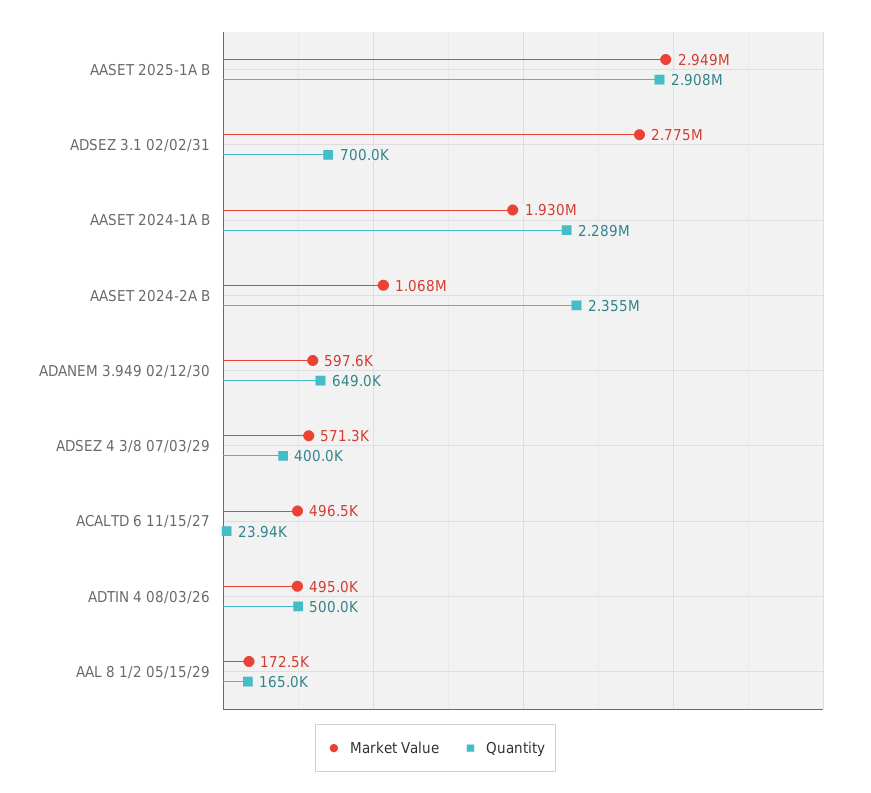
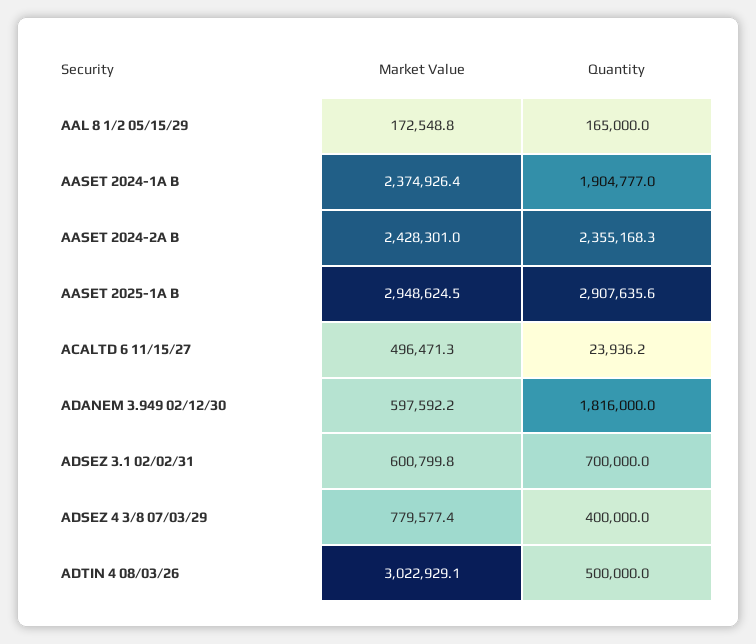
Market Value, ADSEZ 3.1 02/02/31: 2775000 -> 600799.8
Market Value, AASET 2024-1A B: 1930000 -> 2374926.4
Quantity, AASET 2024-1A B: 2289000 -> 1904777
Market Value, AASET 2024-2A B: 1068000 -> 2428301
Quantity, ADANEM 3.949 02/12/30: 649000 -> 1816000
Market Value, ADSEZ 4 3/8 07/03/29: 571300 -> 779577.4
Market Value, ADTIN 4 08/03/26: 495000 -> 3022929.1

